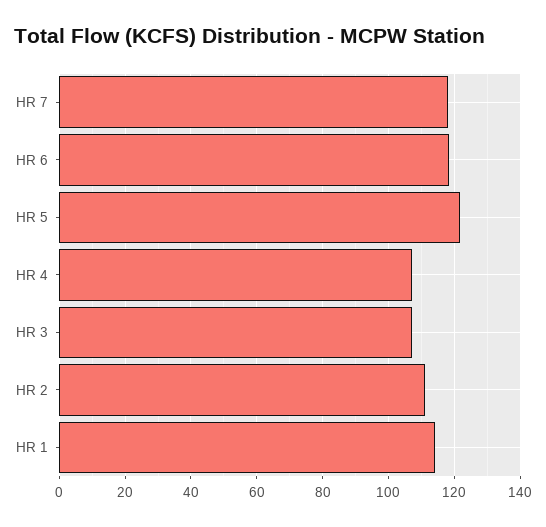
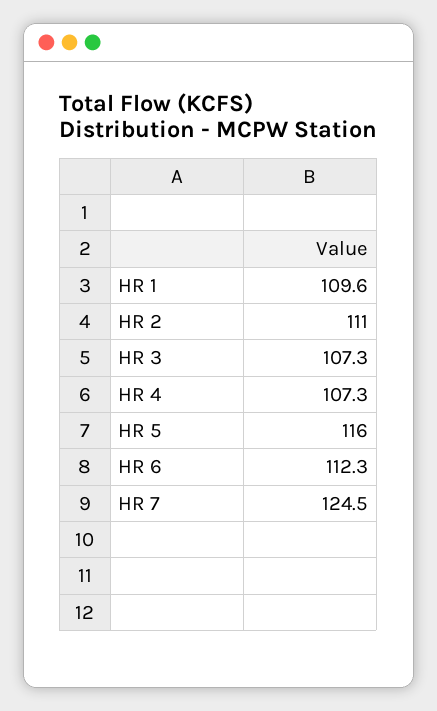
HR 7: 118 -> 124.5
HR 6: 118 -> 112.3
HR 5: 122 -> 116
HR 1: 114 -> 109.6

